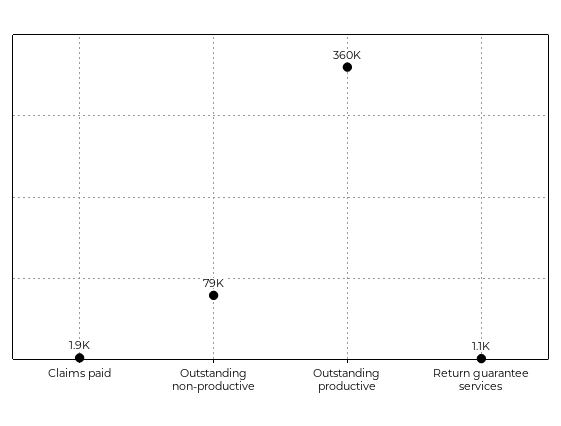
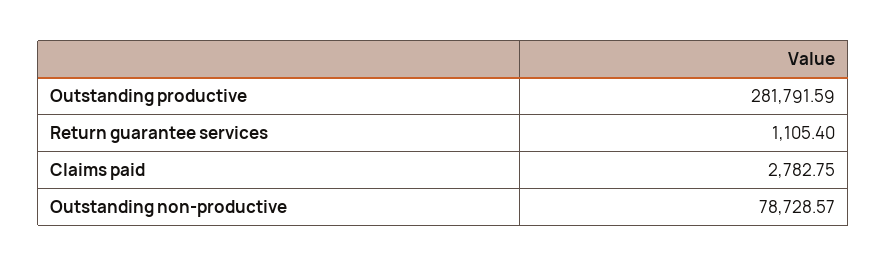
Claims paid: 1900 -> 2782.75
Outstanding productive: 360000 -> 281791.59

